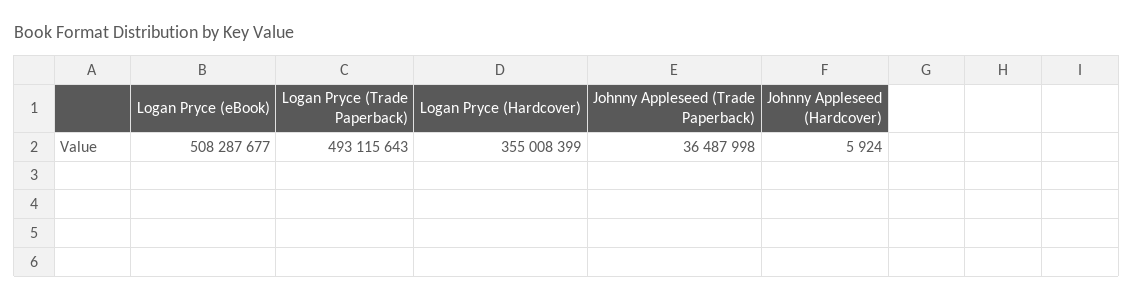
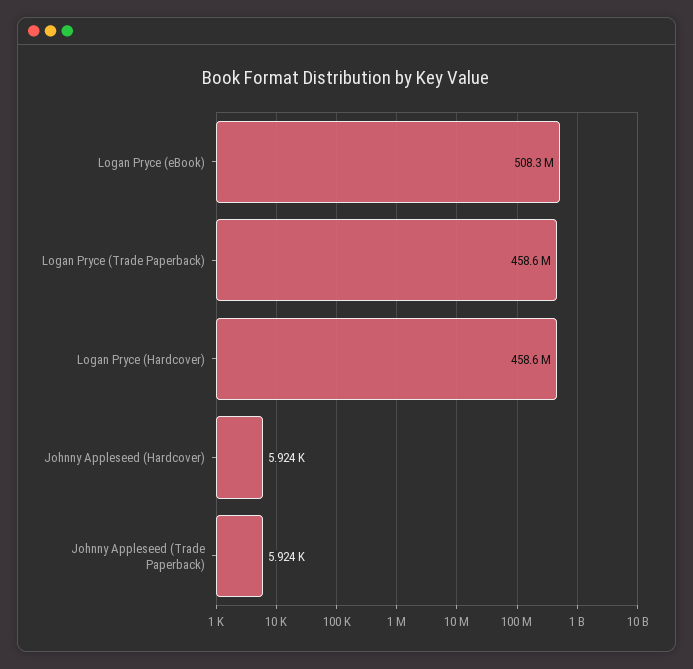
Logan Pryce (Trade Paperback): 493115643 -> 458600000
Logan Pryce (Hardcover): 355008399 -> 458600000
Johnny Appleseed (Trade Paperback): 36487998 -> 5924

